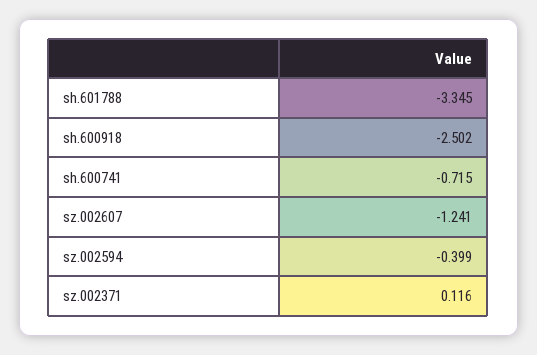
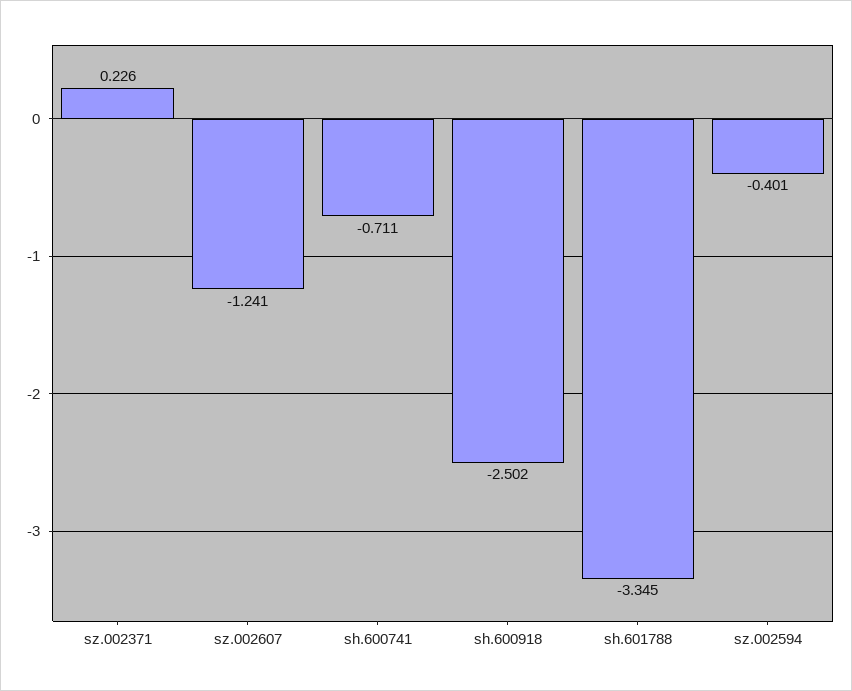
sh.600741: -0.715 -> -0.711
sz.002594: -0.399 -> -0.401
sz.002371: 0.116 -> 0.226

